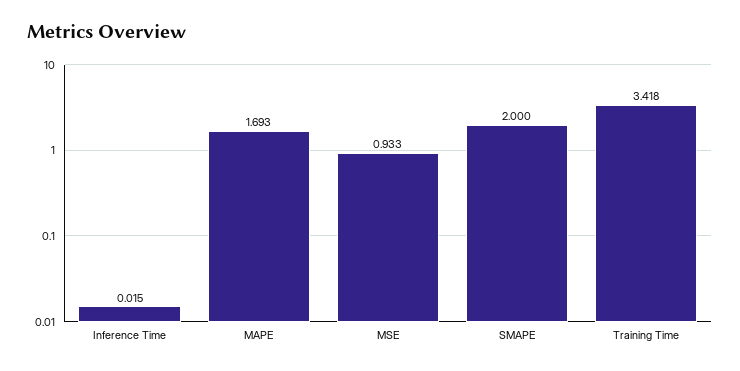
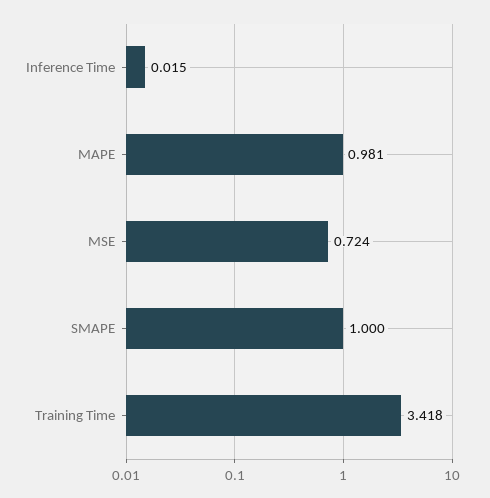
MAPE: 1.693 -> 0.981
MSE: 0.933 -> 0.724
SMAPE: 2 -> 1

